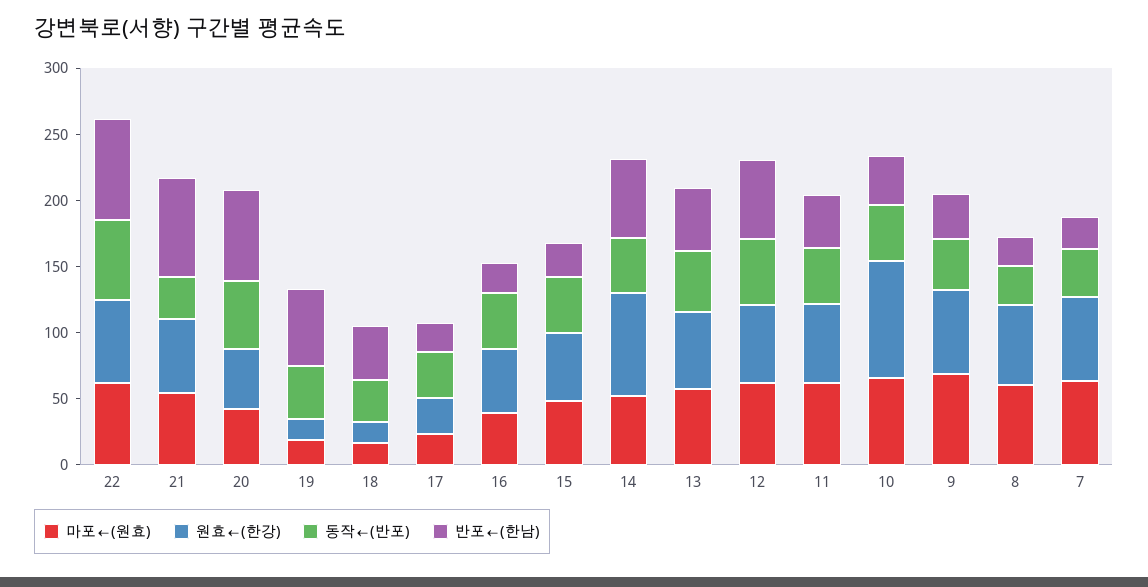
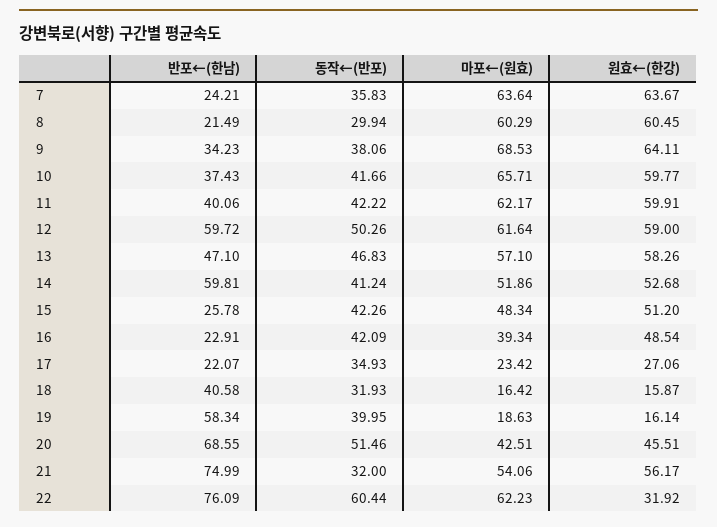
원효←(한강), 22: 60 -> 31.92
원효←(한강), 14: 80 -> 52.68
원효←(한강), 10: 90 -> 59.77

